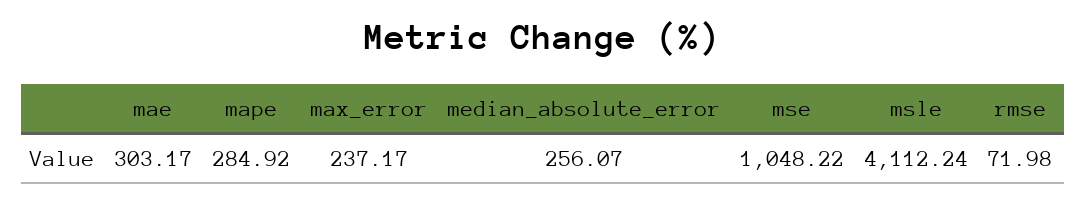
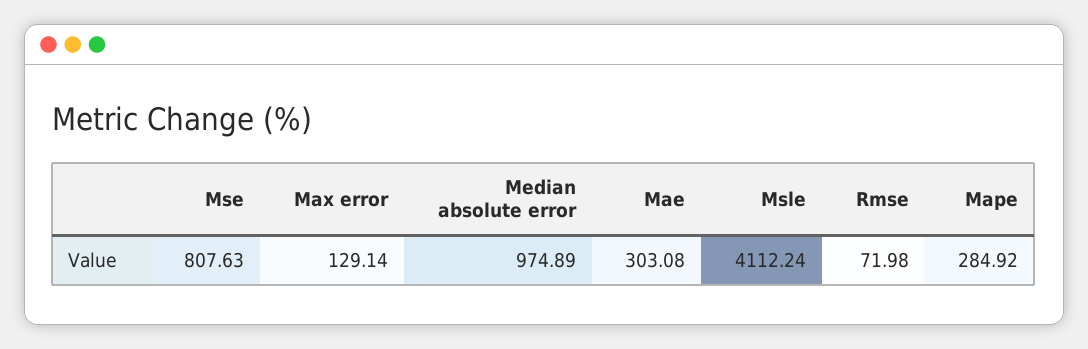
mae: 303.17 -> 303.08
max_error: 237.17 -> 129.14
median_absolute_error: 256.07 -> 974.89
mse: 1048.22 -> 807.63

